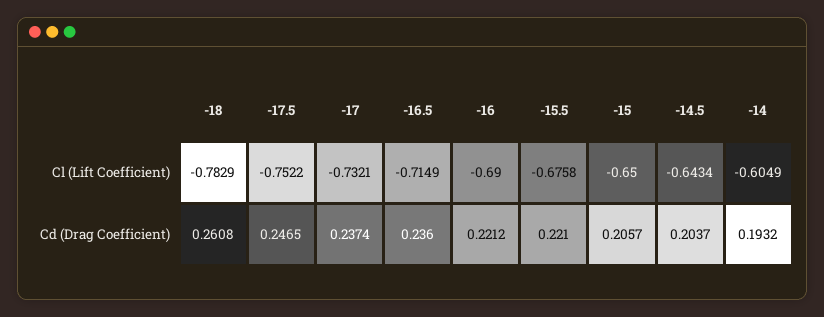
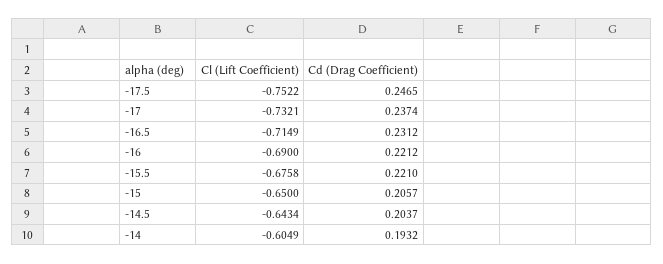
-18, Cl (Lift Coefficient): -0.7829 -> none
-18, Cd (Drag Coefficient): 0.2608 -> none
-16.5, Cd (Drag Coefficient): 0.236 -> 0.2312

